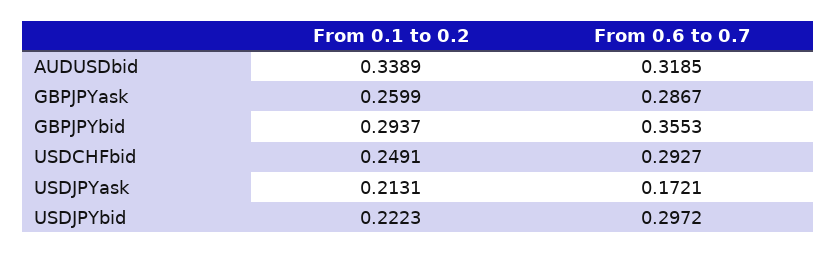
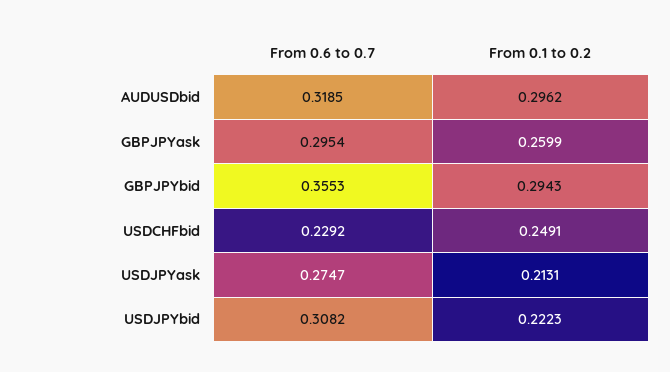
From 0.1 to 0.2, AUDUSDbid: 0.3389 -> 0.2962
From 0.6 to 0.7, GBPJPYask: 0.2867 -> 0.2954
From 0.1 to 0.2, GBPJPYbid: 0.2937 -> 0.2943
From 0.6 to 0.7, USDCHFbid: 0.2927 -> 0.2292
From 0.6 to 0.7, USDJPYask: 0.1721 -> 0.2747
From 0.6 to 0.7, USDJPYbid: 0.2972 -> 0.3082

